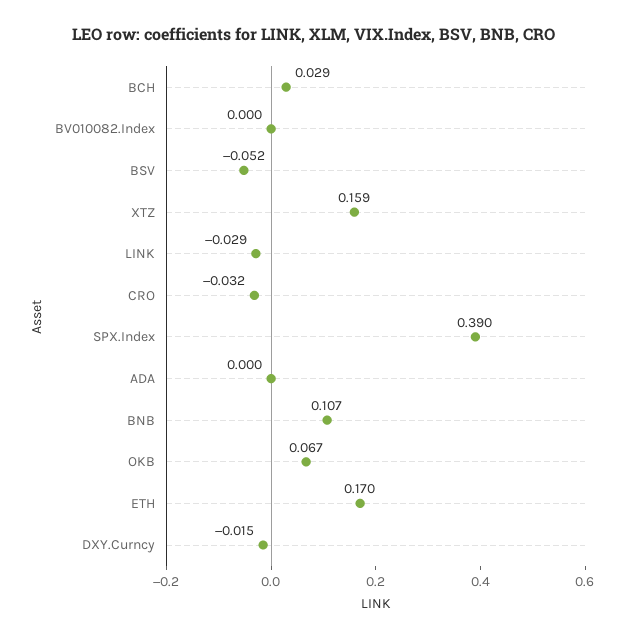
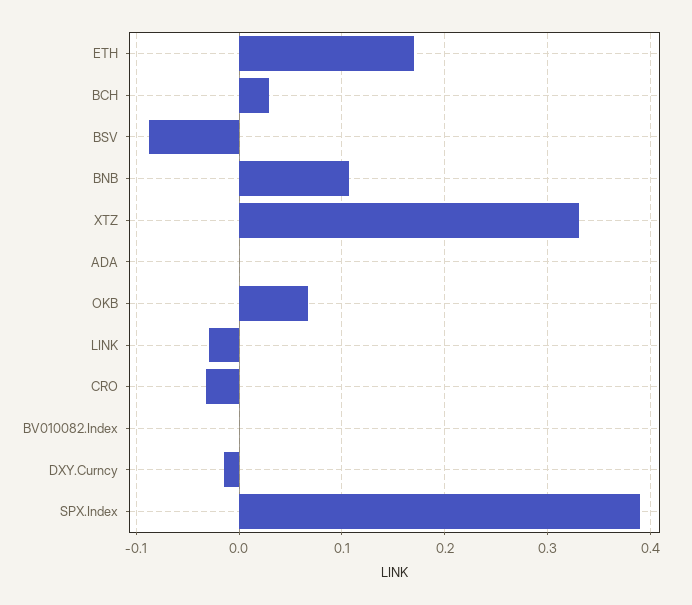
BSV: -0.052 -> -0.09
XTZ: 0.159 -> 0.33

